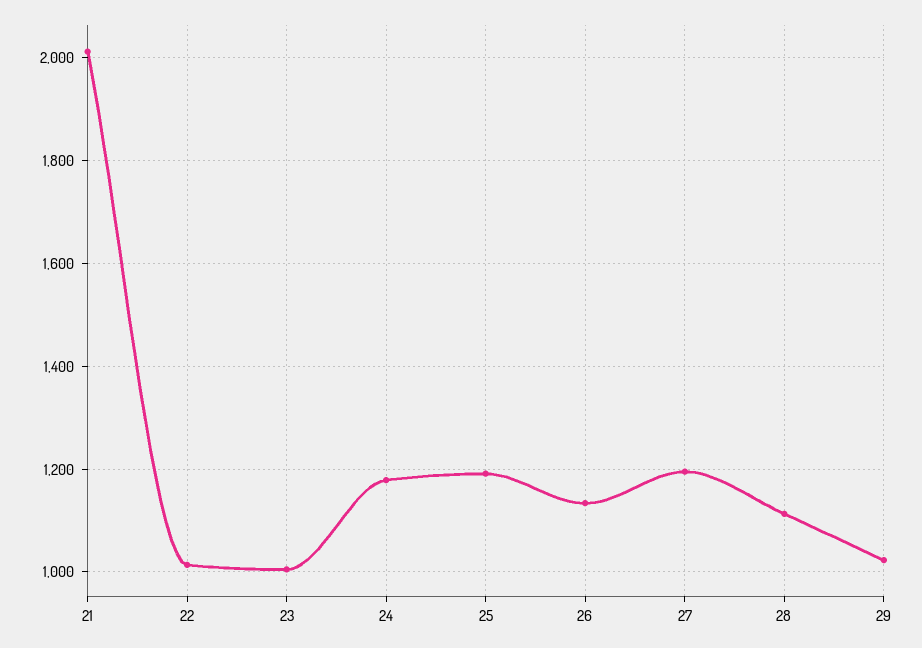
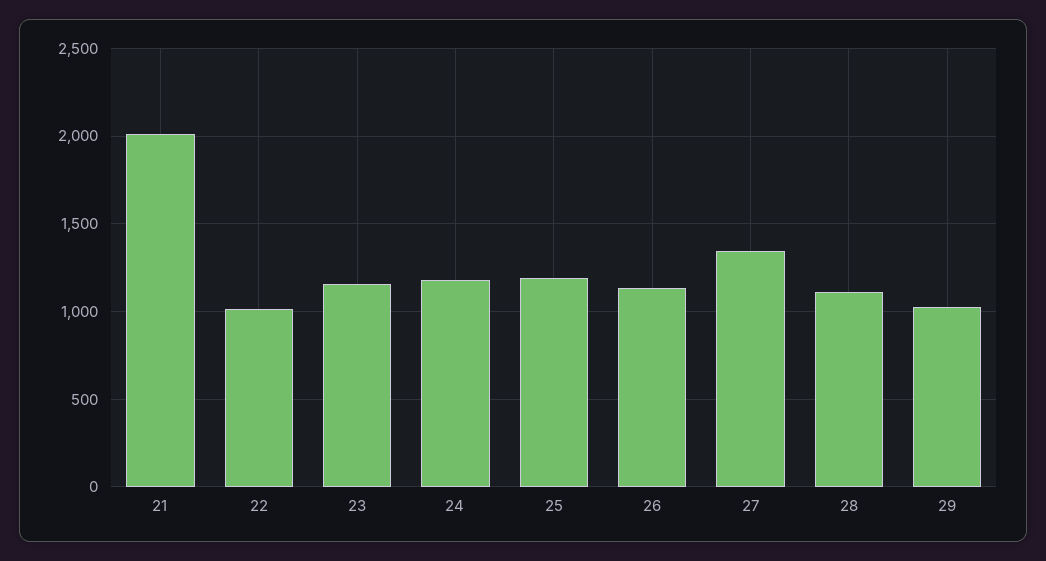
23: 1000 -> 1150
27: 1200 -> 1350

